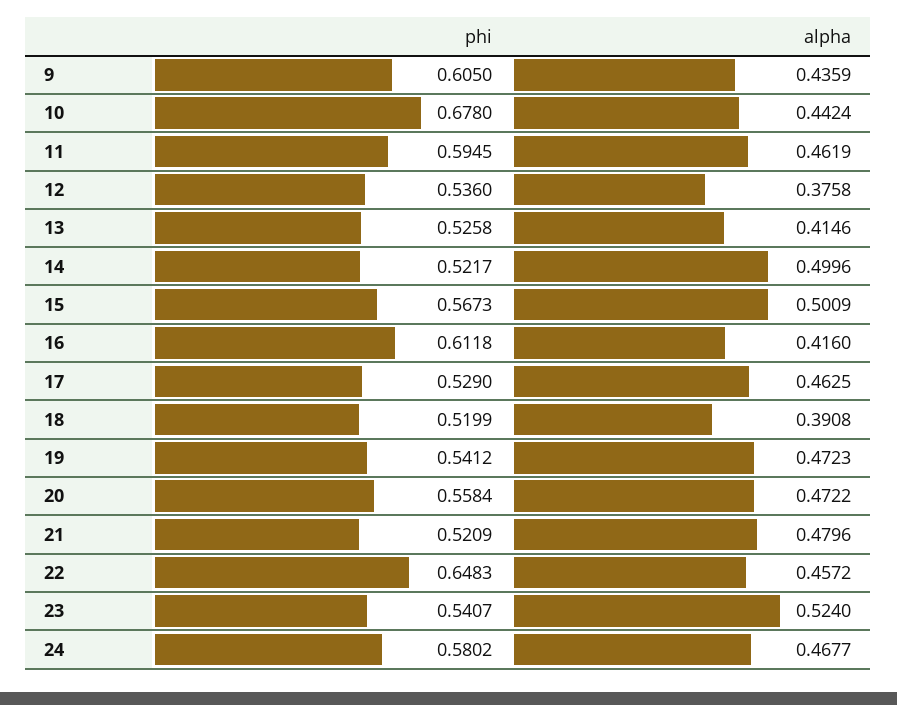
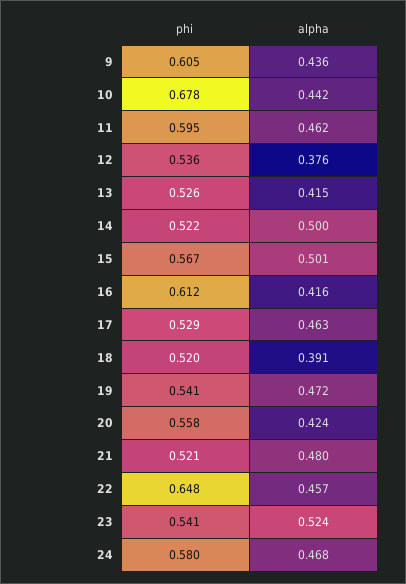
alpha, 20: 0.4722 -> 0.424

